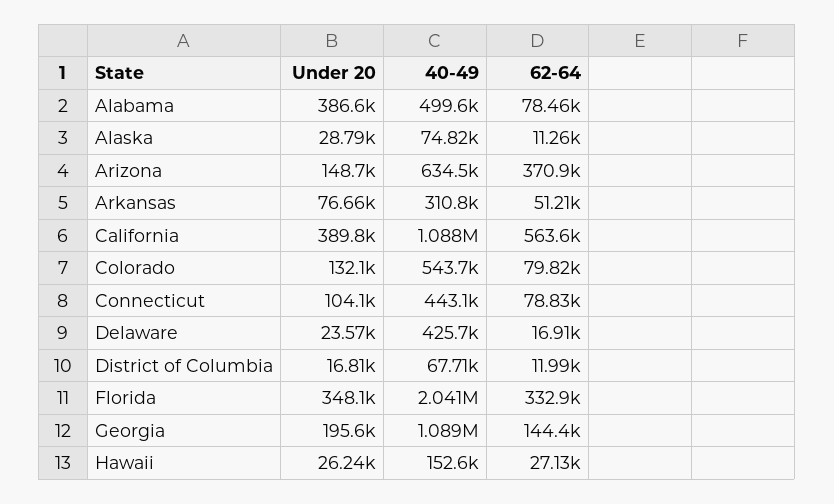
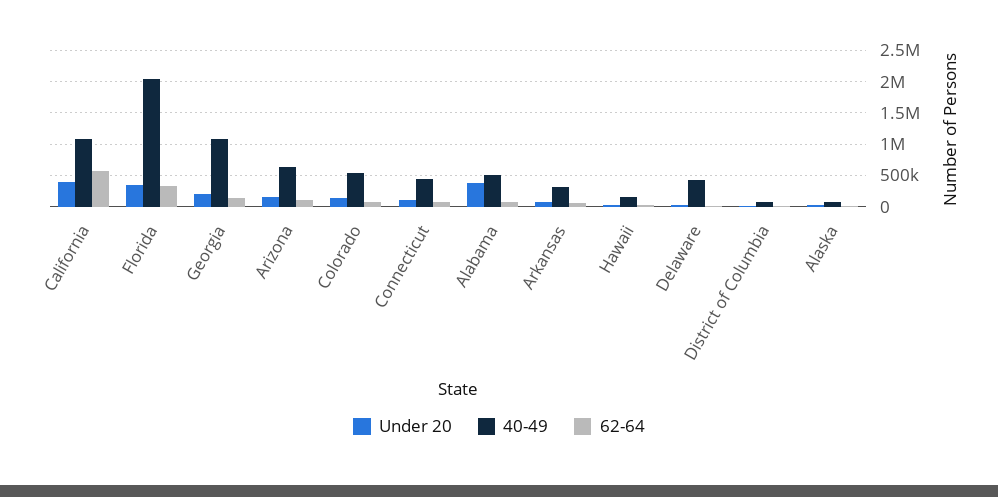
62-64, Arizona: 370900 -> 100000

